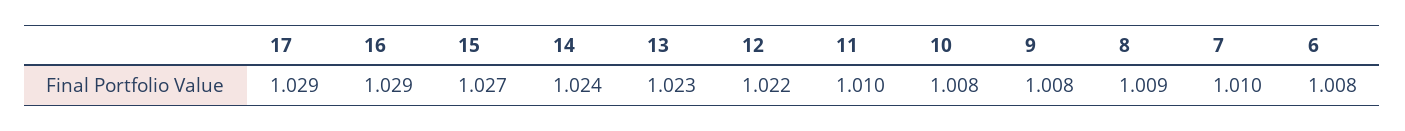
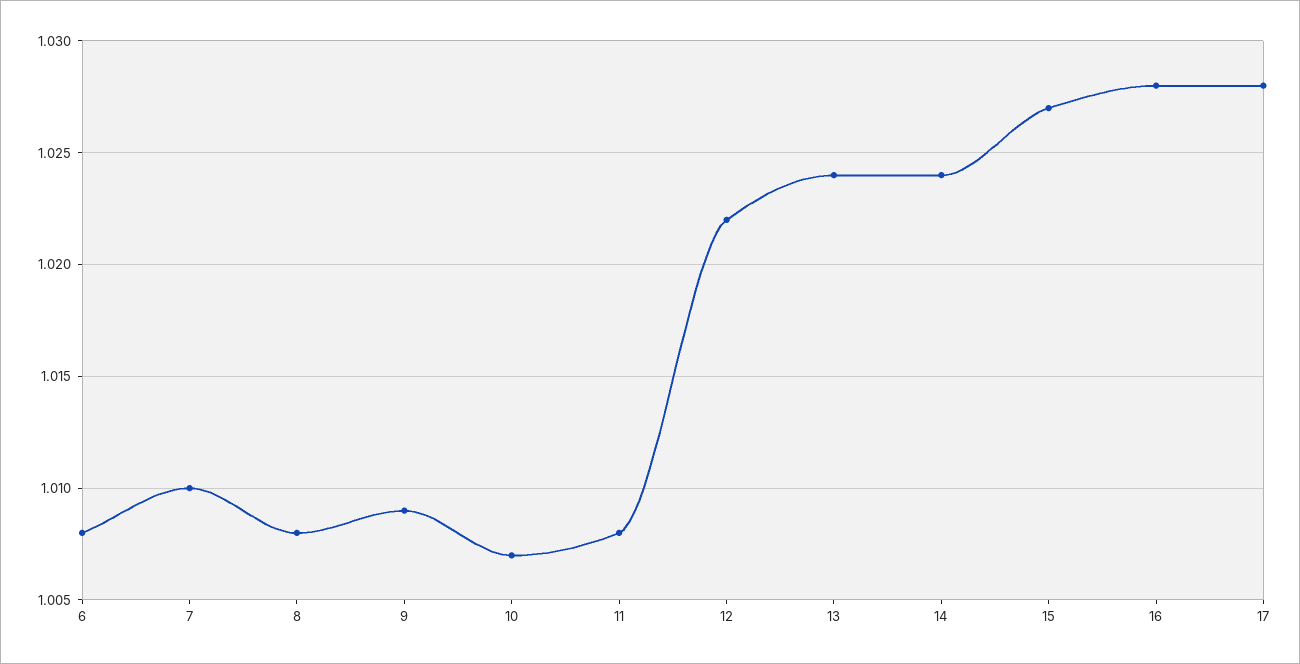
17: 1.029 -> 1.028
16: 1.029 -> 1.028
13: 1.023 -> 1.024
11: 1.01 -> 1.008
10: 1.008 -> 1.007
9: 1.008 -> 1.009
8: 1.009 -> 1.008

